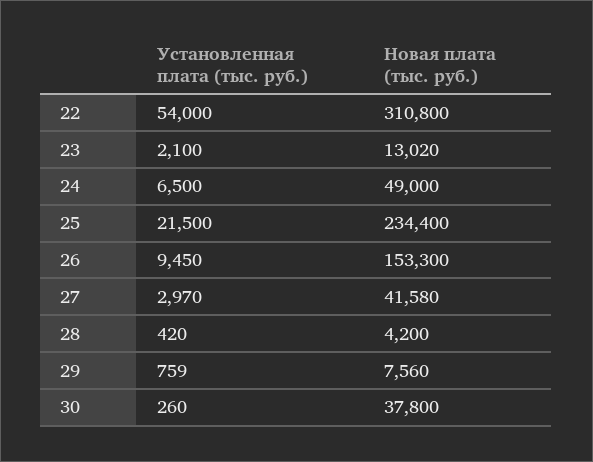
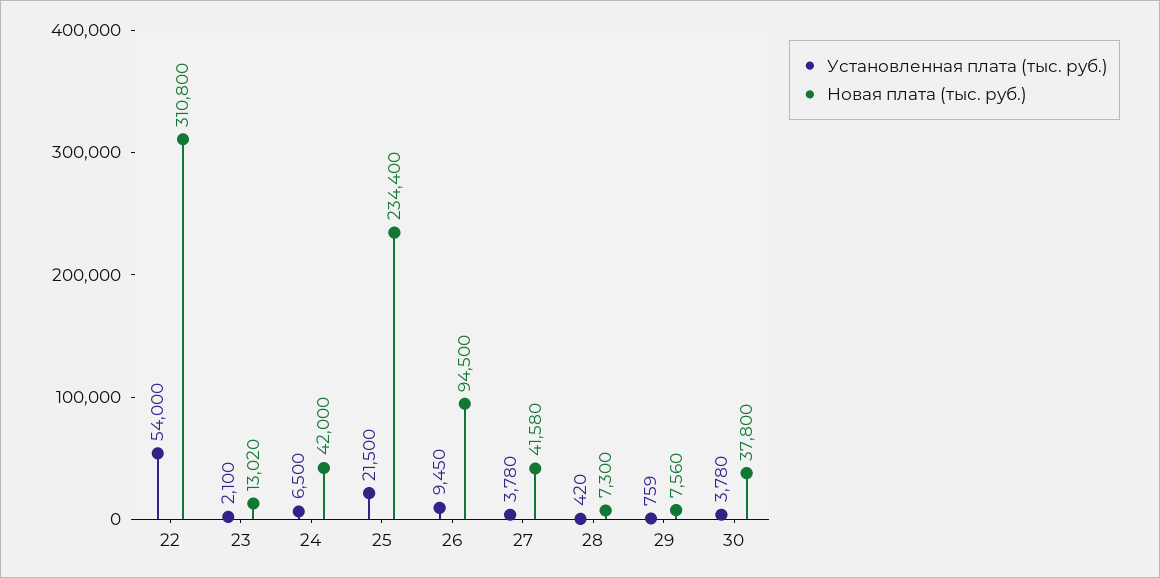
Новая плата (тыс. руб.), 24: 49000 -> 42000
Новая плата (тыс. руб.), 26: 153300 -> 94500
Установленная плата (тыс. руб.), 27: 2970 -> 3780
Новая плата (тыс. руб.), 28: 4200 -> 7300
Установленная плата (тыс. руб.), 30: 260 -> 3780

